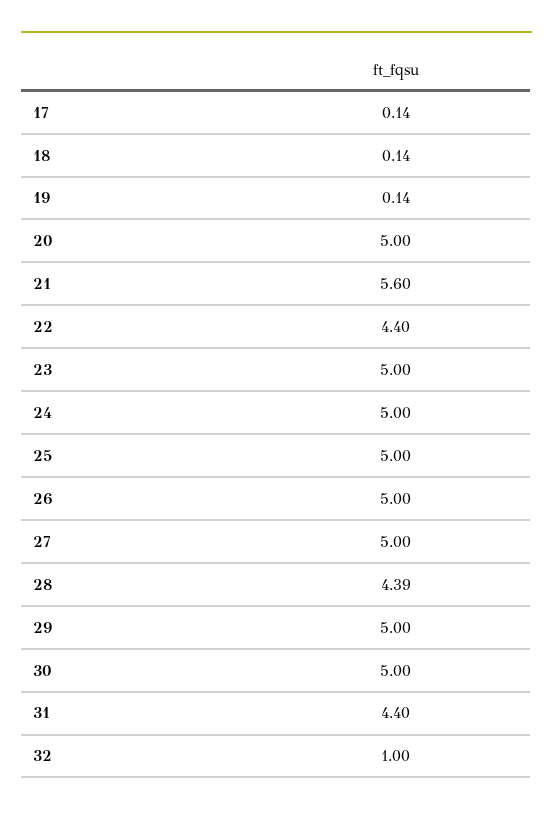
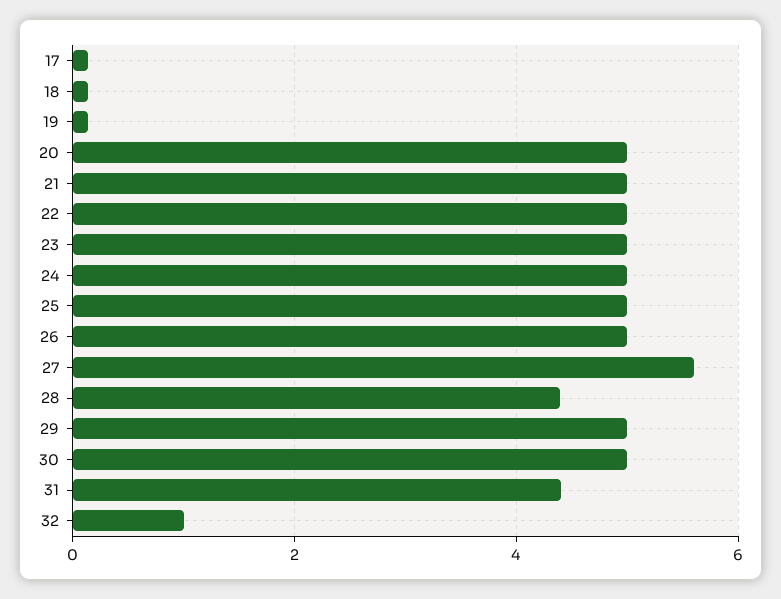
21: 5.6 -> 5
22: 4.4 -> 5
27: 5 -> 5.6

